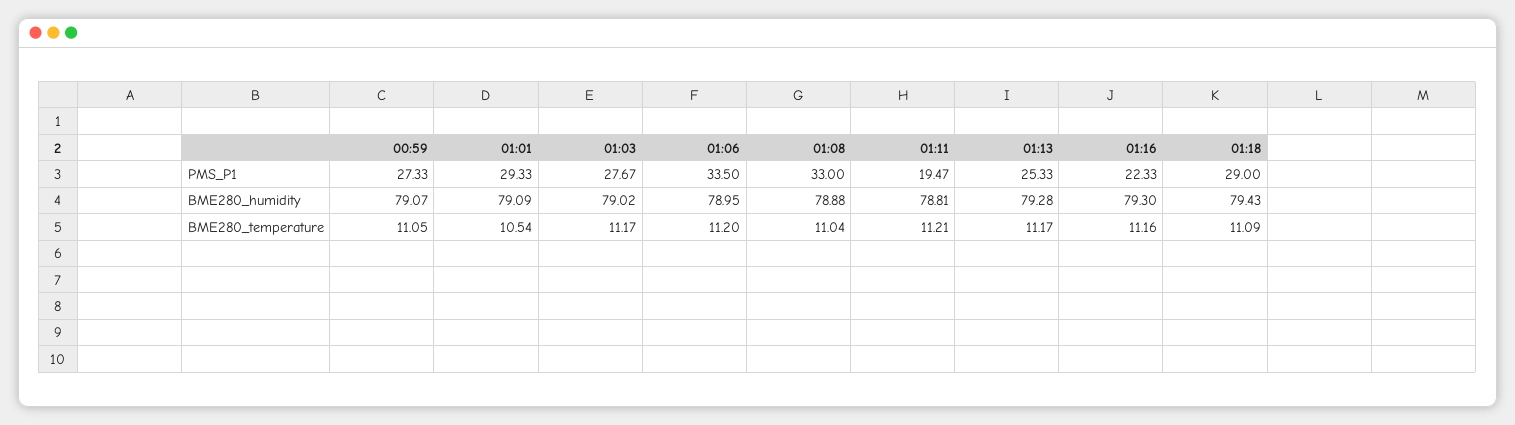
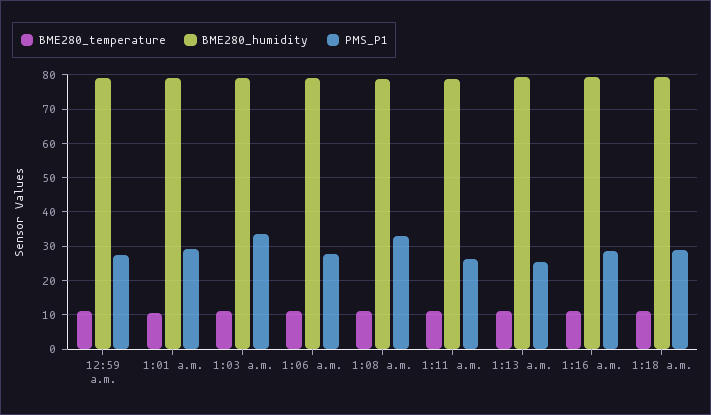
PMS_P1, 01:03: 27.67 -> 34
PMS_P1, 01:06: 33.5 -> 28
PMS_P1, 01:11: 19.47 -> 26
PMS_P1, 01:16: 22.33 -> 28

